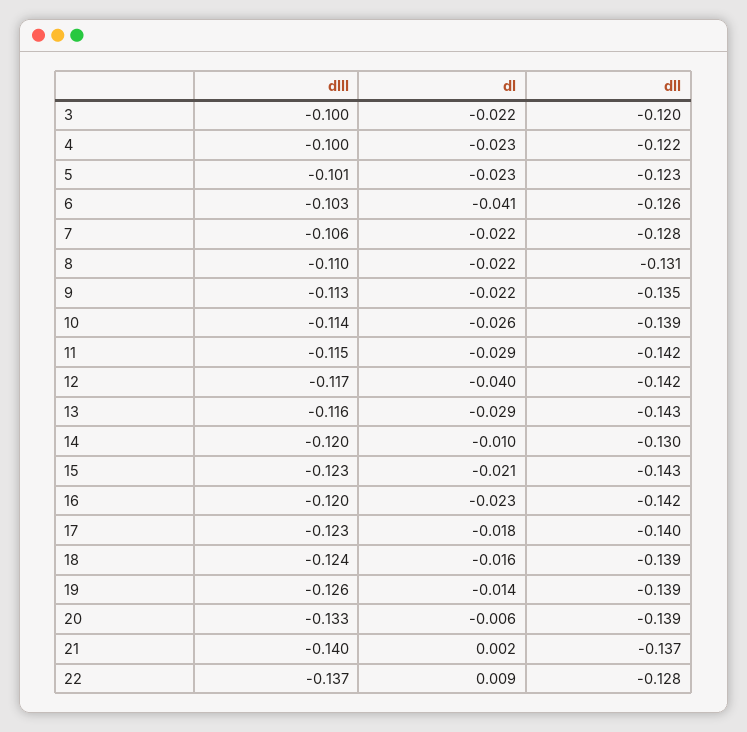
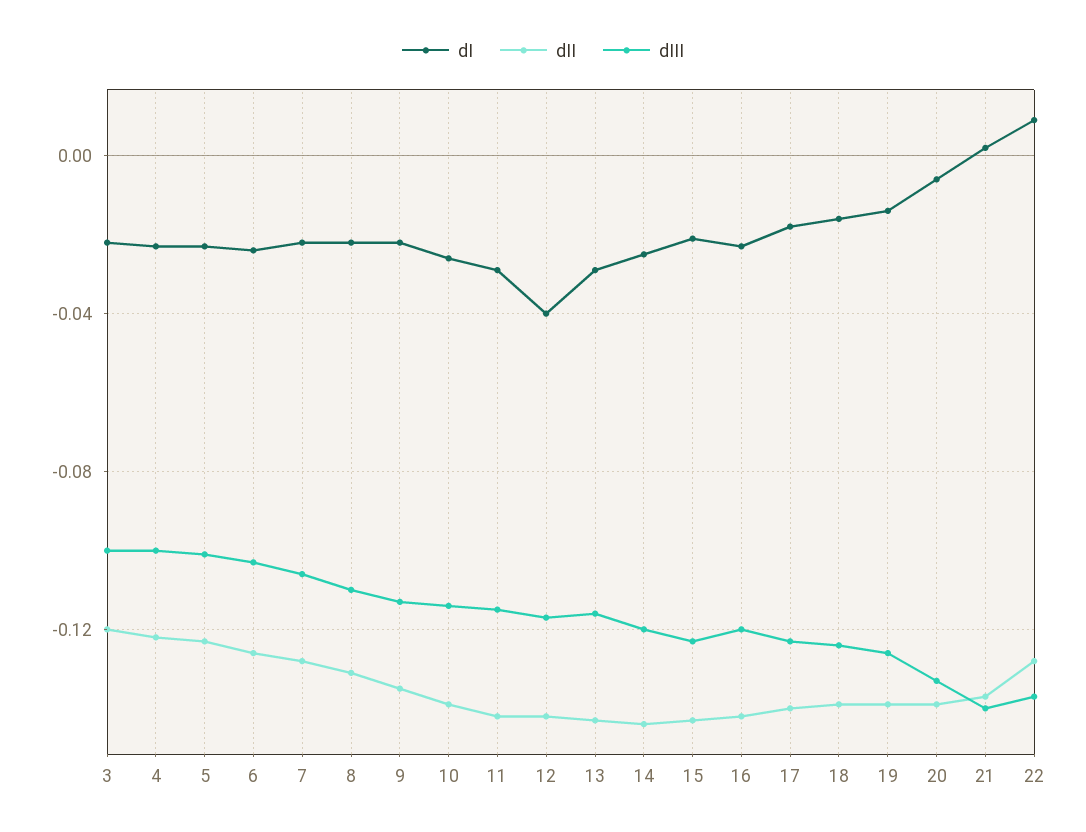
dI, 6: -0.041 -> -0.025
dI, 14: -0.01 -> -0.025
dII, 14: -0.13 -> -0.145

